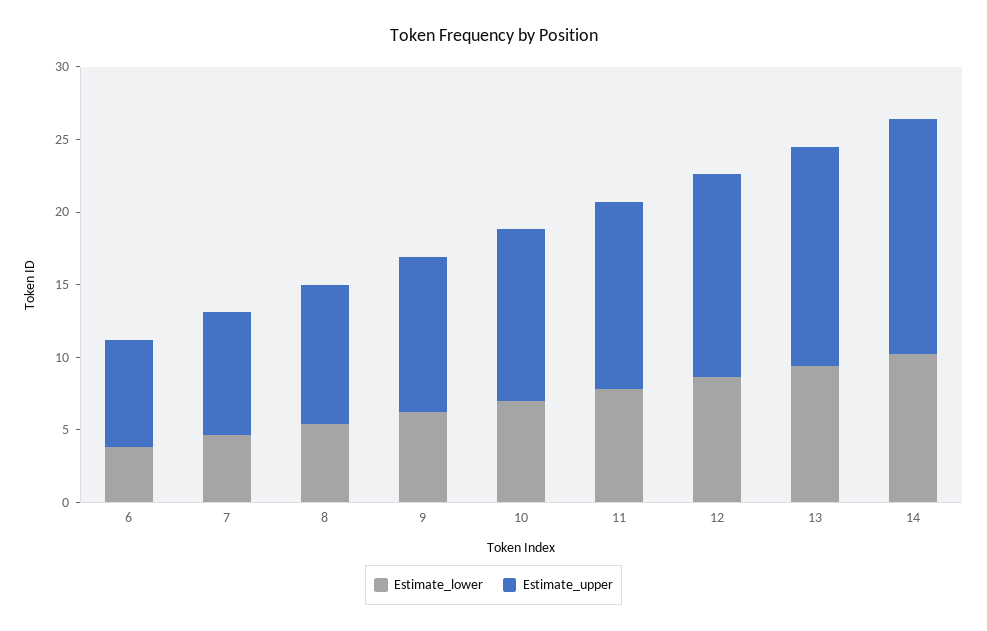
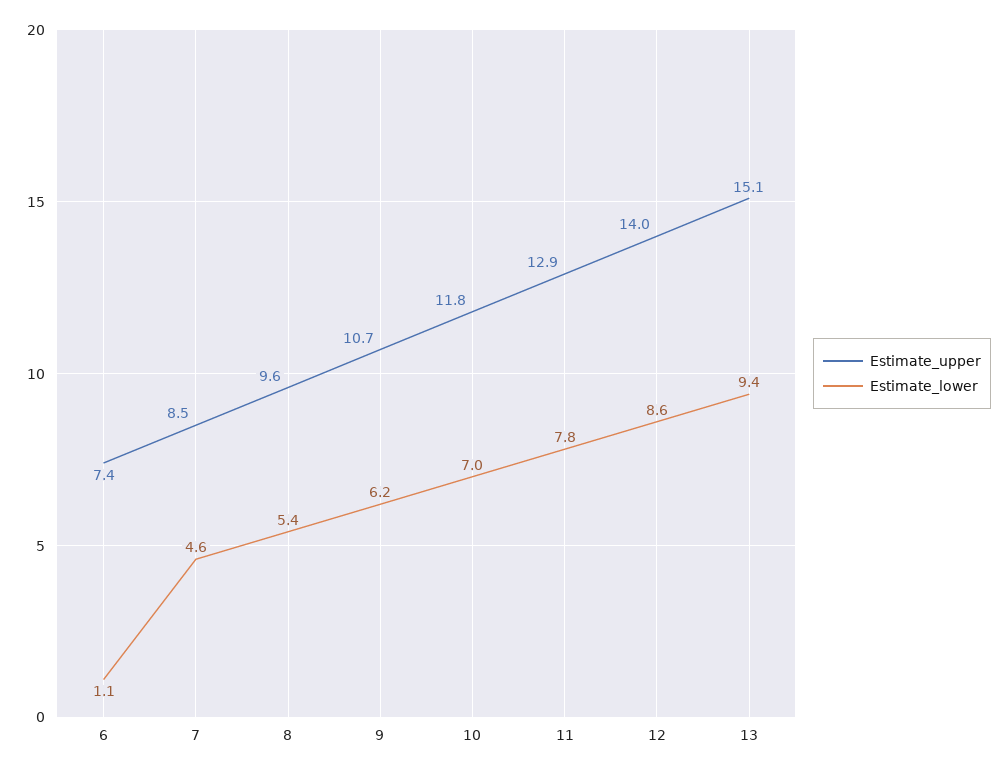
Estimate_lower, 6: 4 -> 1.1
Estimate_lower, 14: 10 -> none
Estimate_upper, 14: 16 -> none

